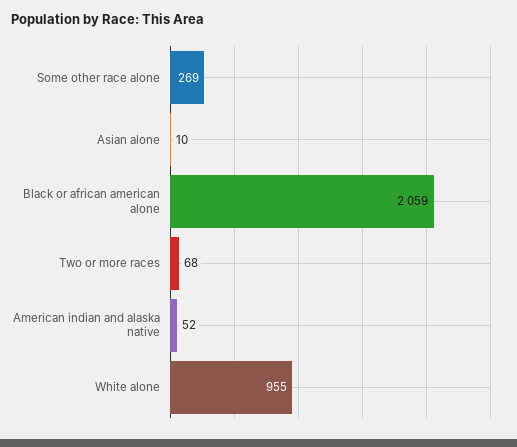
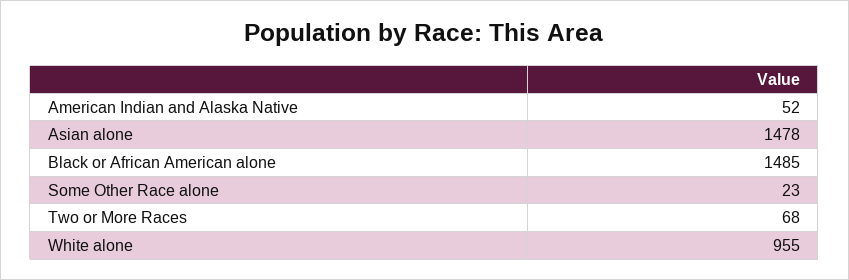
Some other race alone: 269 -> 23
Asian alone: 10 -> 1478
Black or african american alone: 2059 -> 1485

